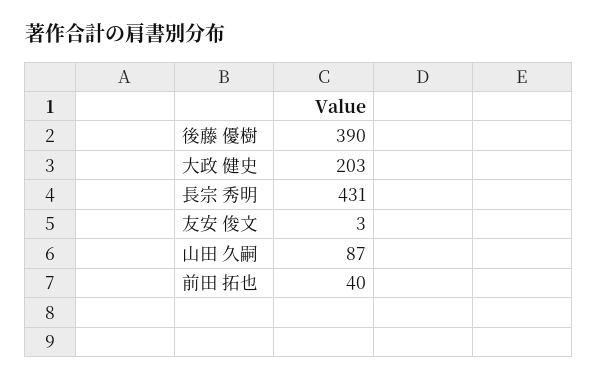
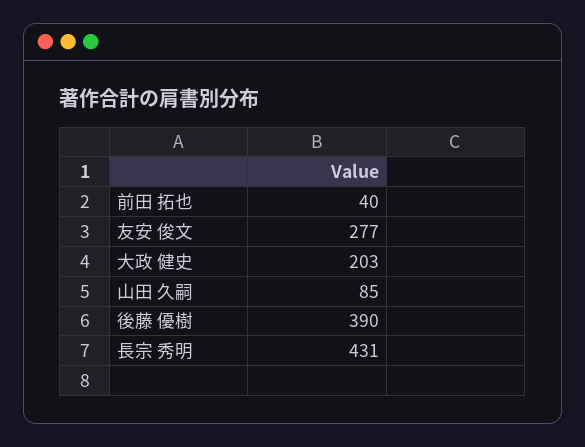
友安 俊文: 3 -> 277
山田 久嗣: 87 -> 85

